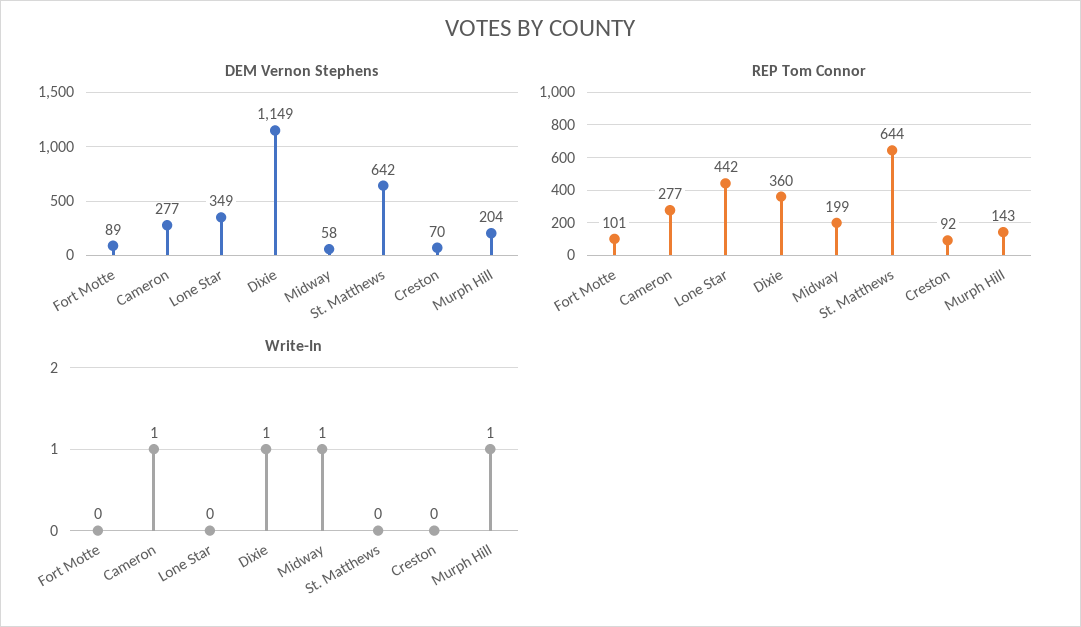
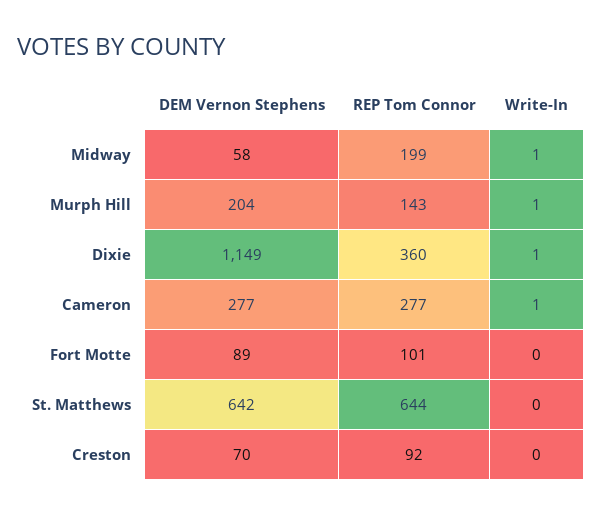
DEM Vernon Stephens, Lone Star: 349 -> none
REP Tom Connor, Lone Star: 442 -> none
Write-In, Lone Star: 0 -> none

